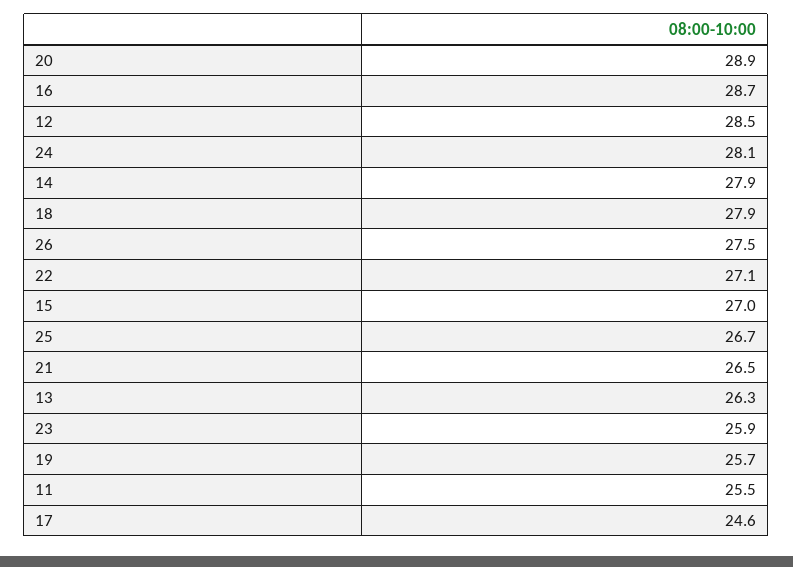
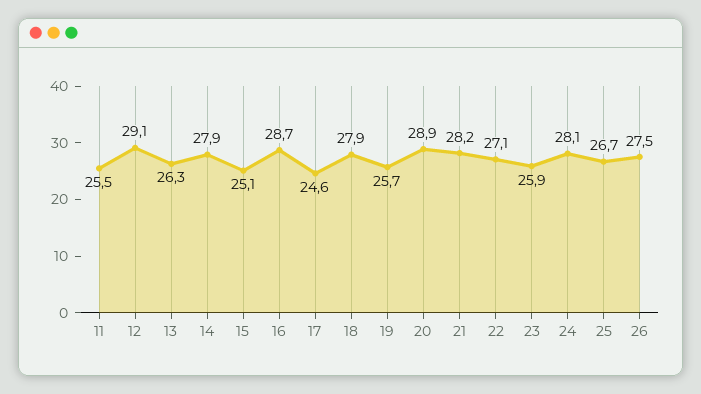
12: 28.5 -> 29.1
15: 27 -> 25.1
21: 26.5 -> 28.2

